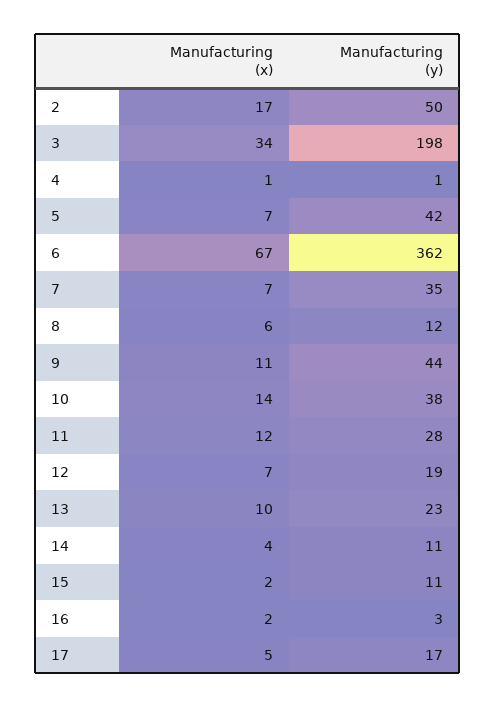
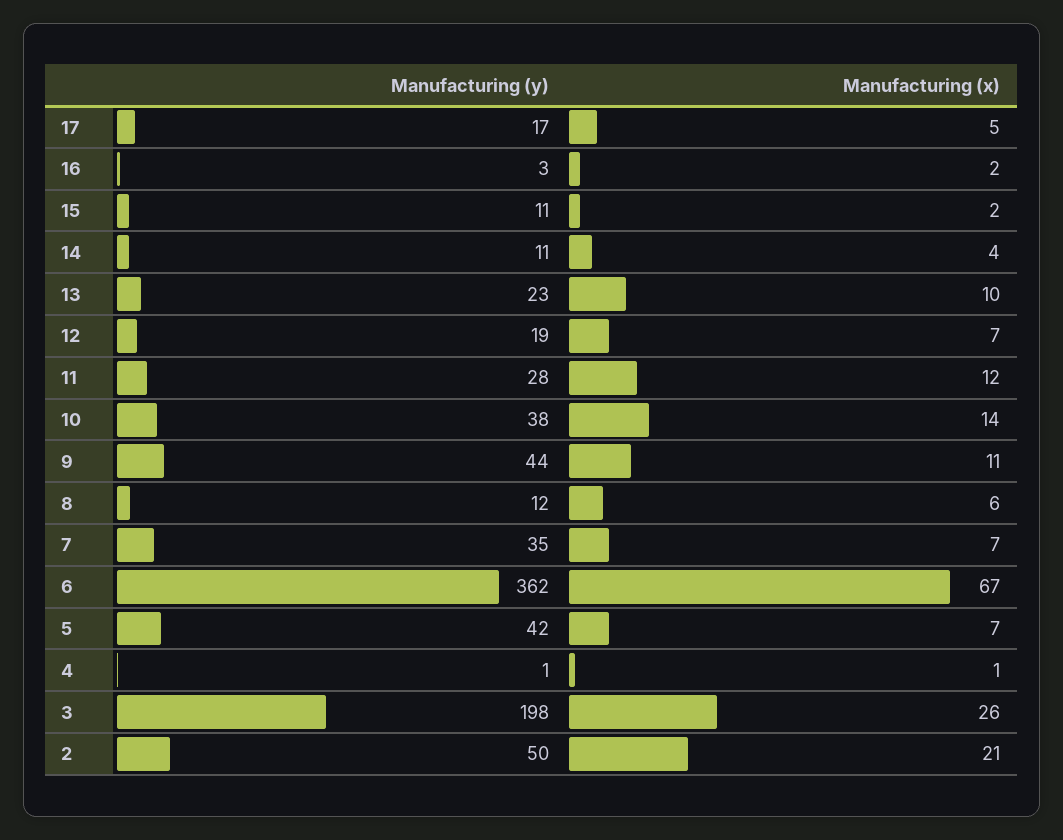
Manufacturing (x), 2: 17 -> 21
Manufacturing (x), 3: 34 -> 26

